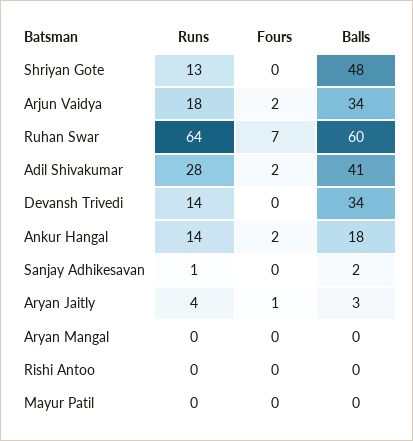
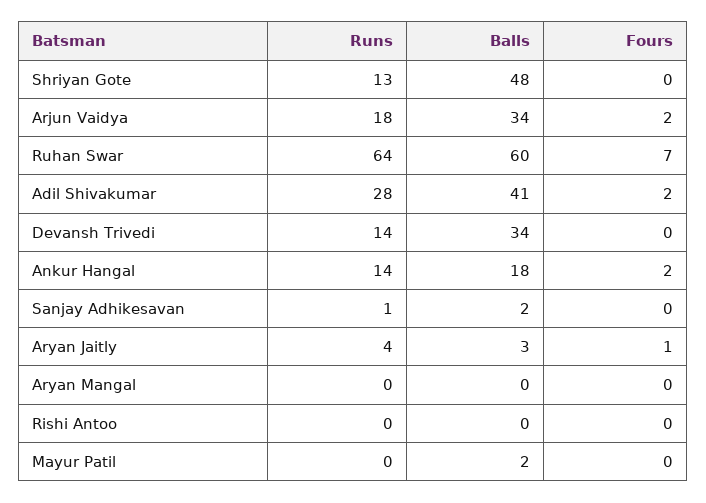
Balls, Mayur Patil: 0 -> 2

